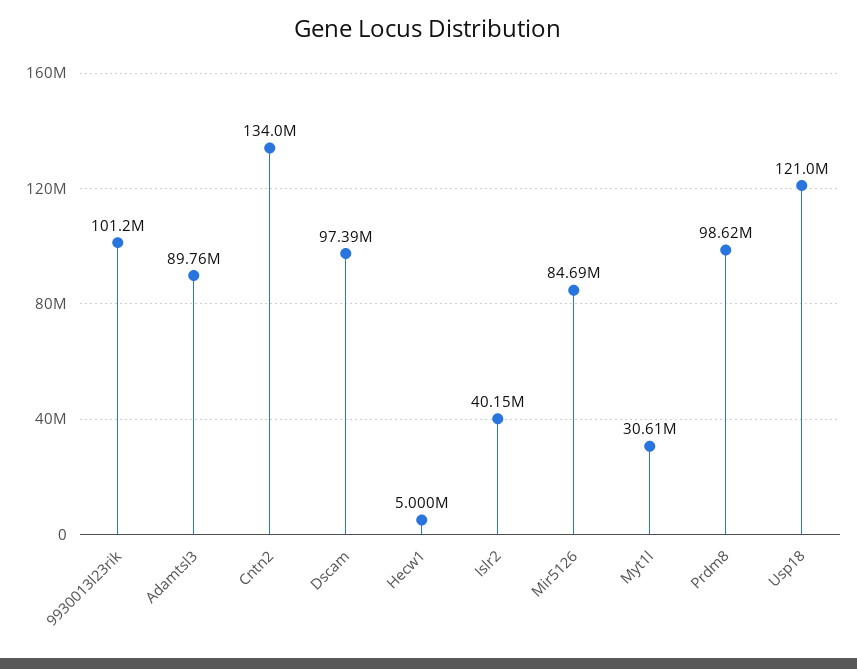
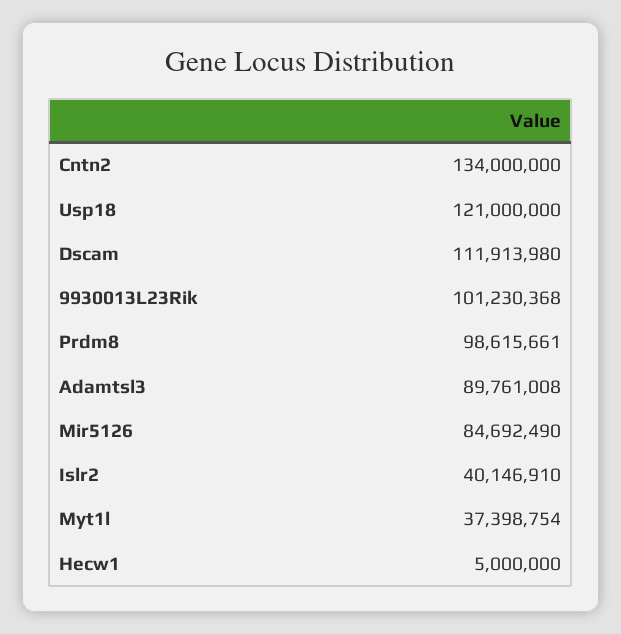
Dscam: 97390000 -> 111913980
Myt1l: 30610000 -> 37398754

